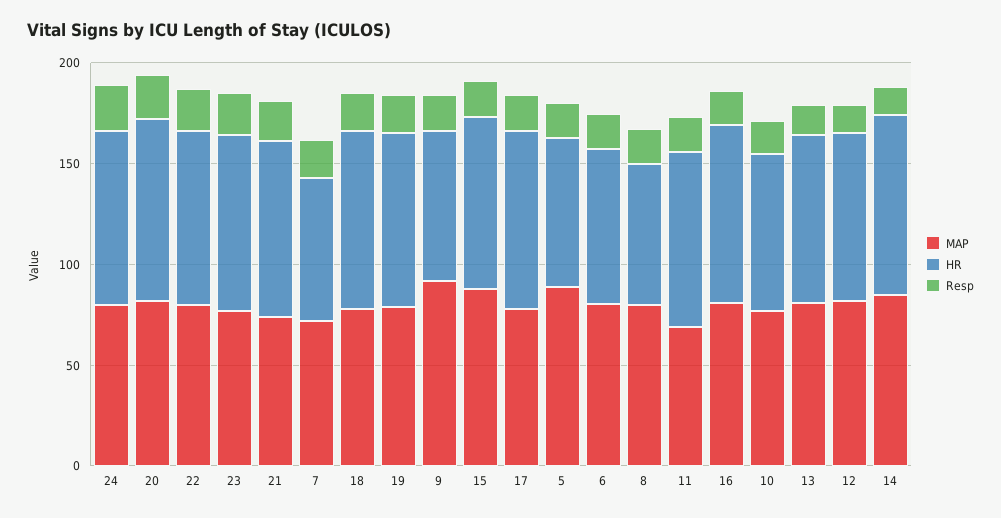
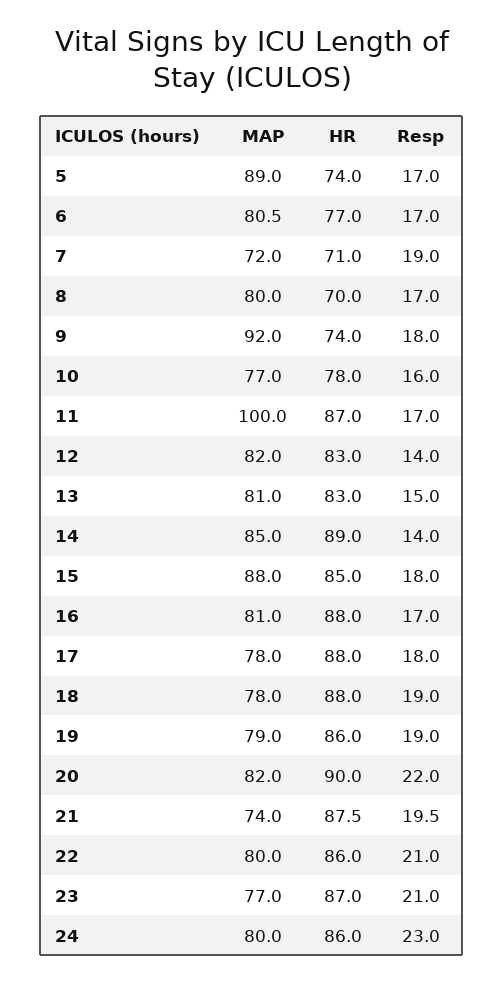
MAP, 11: 70 -> 100

